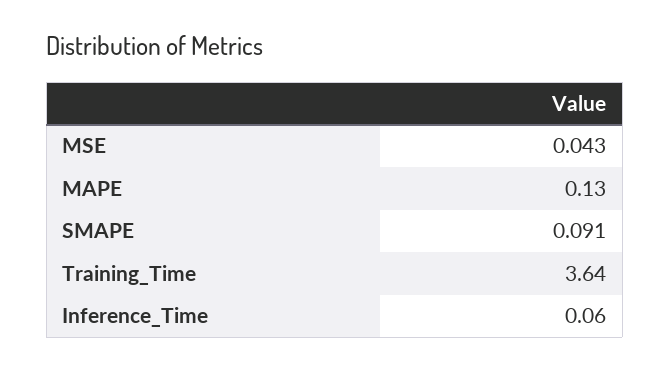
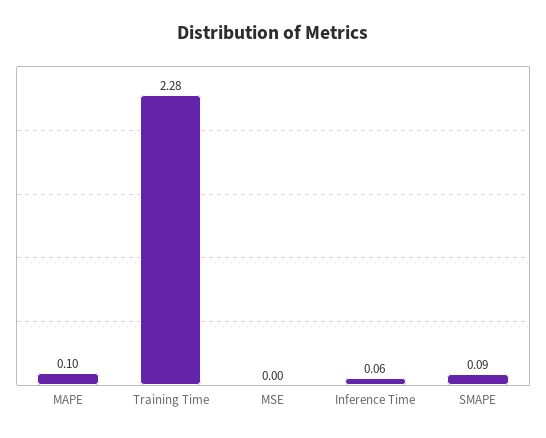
MSE: 0.043 -> 0
MAPE: 0.13 -> 0.1
Training_Time: 3.64 -> 2.28

